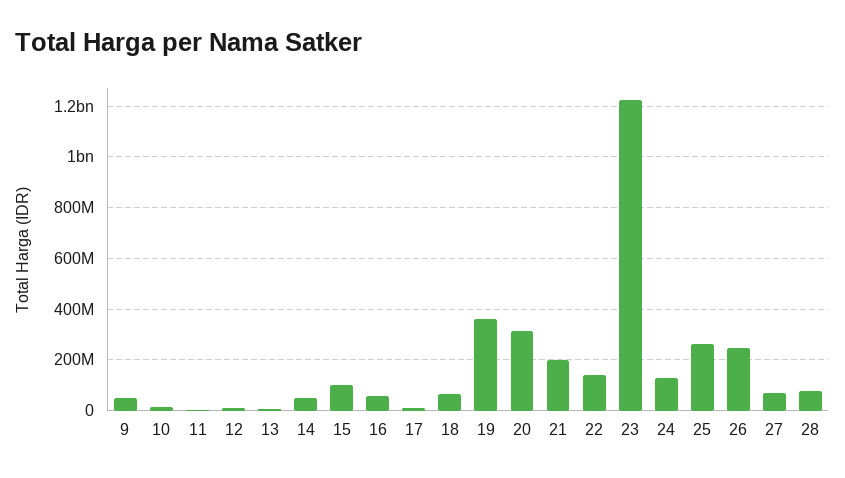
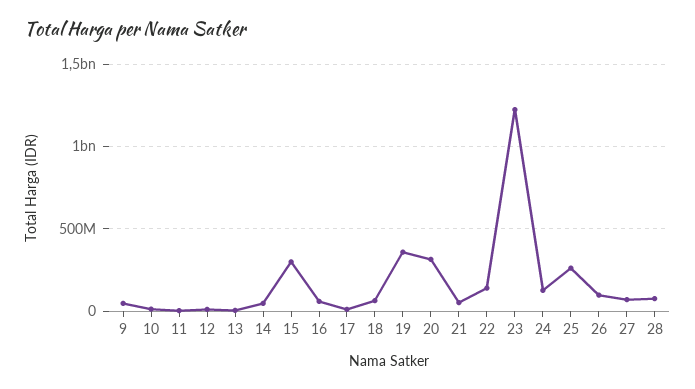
15: 100000000 -> 300000000
21: 200000000 -> 50000000
26: 250000000 -> 100000000

